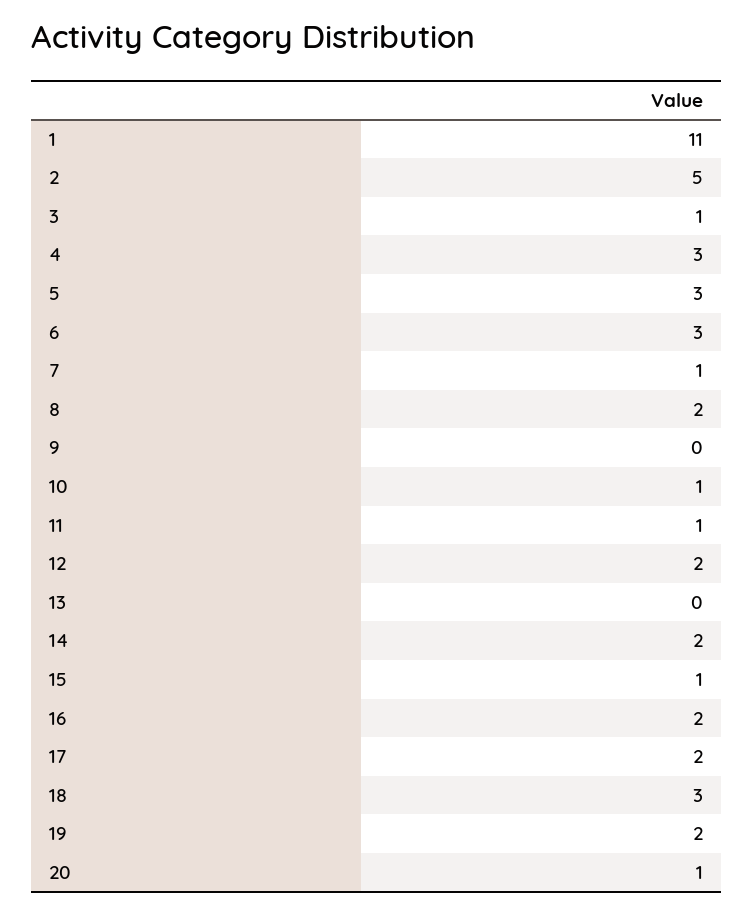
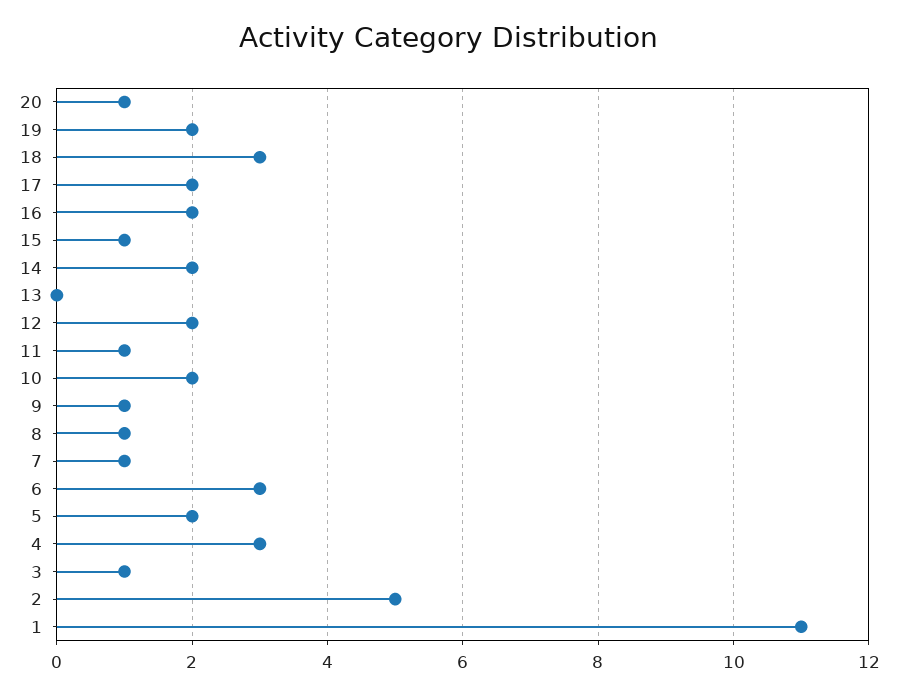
5: 3 -> 2
8: 2 -> 1
9: 0 -> 1
10: 1 -> 2

